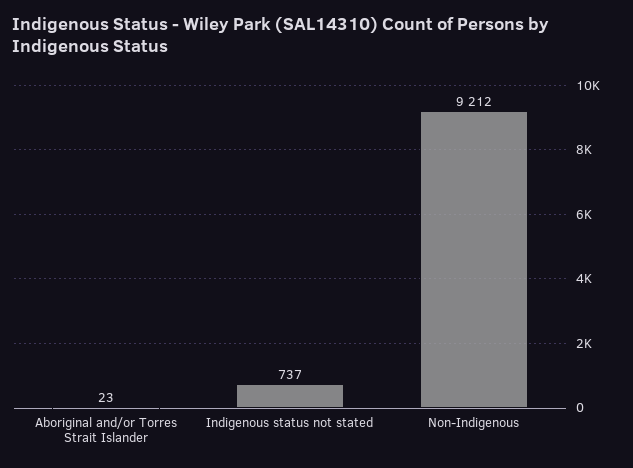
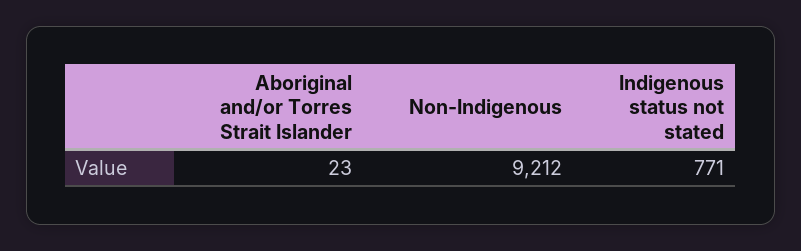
Indigenous status not stated: 737 -> 771

